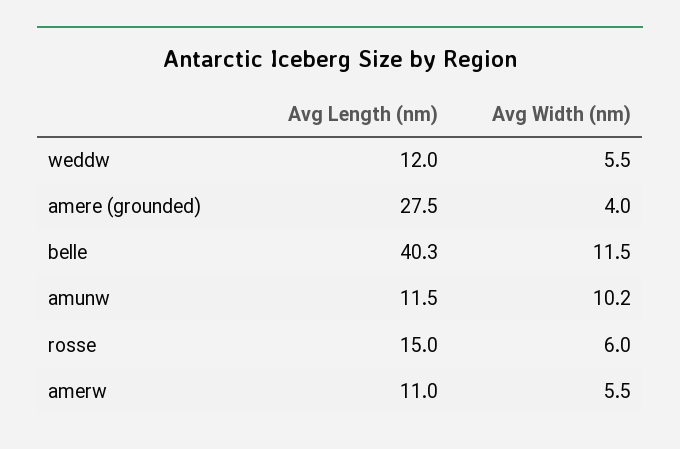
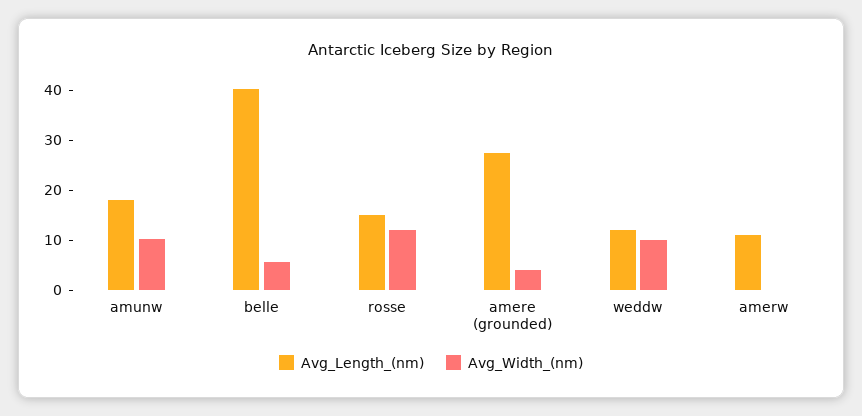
Avg Width (nm), weddw: 5.5 -> 10
Avg Width (nm), belle: 11.5 -> 6
Avg Length (nm), amunw: 11.5 -> 18
Avg Width (nm), rosse: 6 -> 12
Avg Width (nm), amerw: 5.5 -> 0

